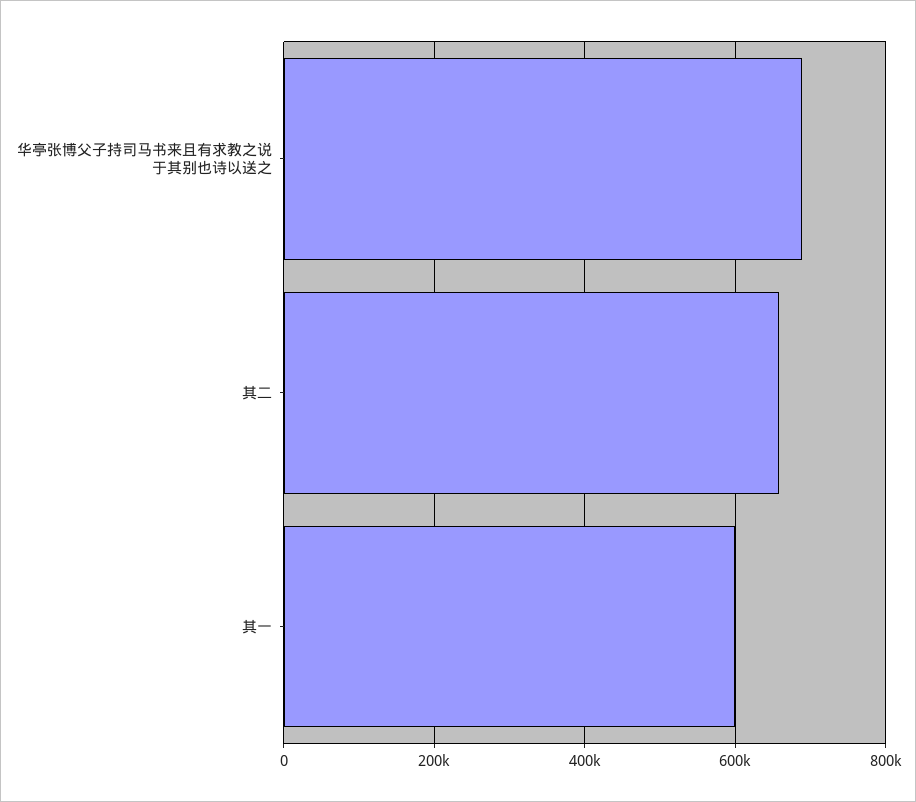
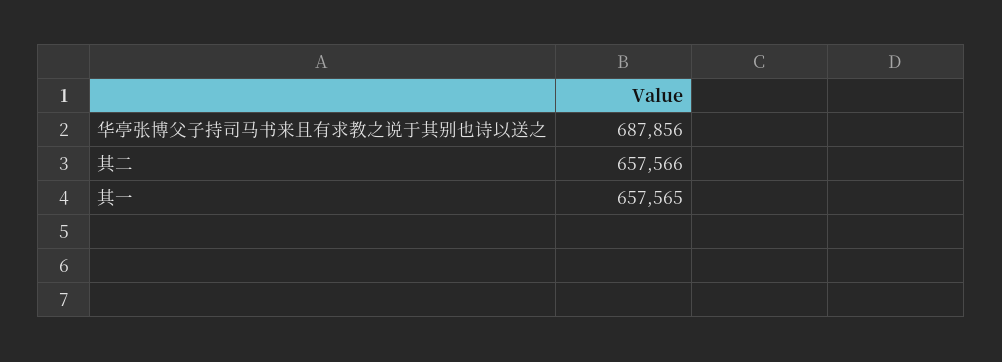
其一: 600000 -> 657565

